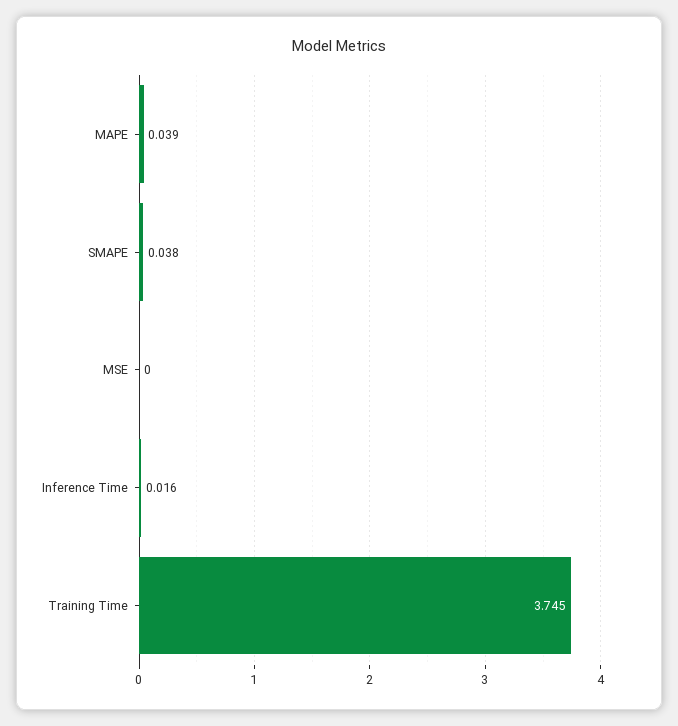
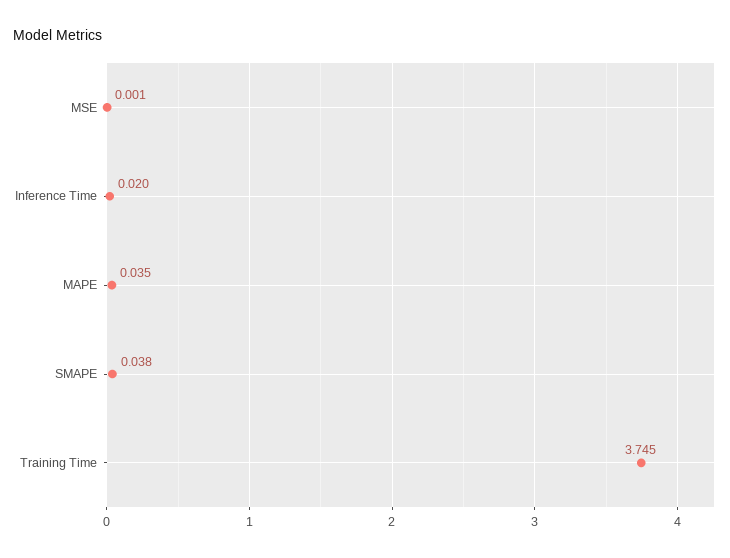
MAPE: 0.039 -> 0.035
MSE: 0 -> 0.001
Inference Time: 0.016 -> 0.02

